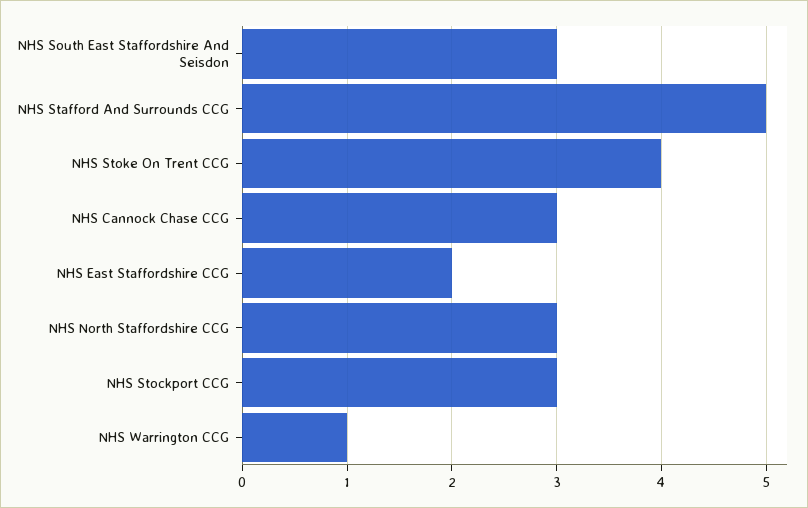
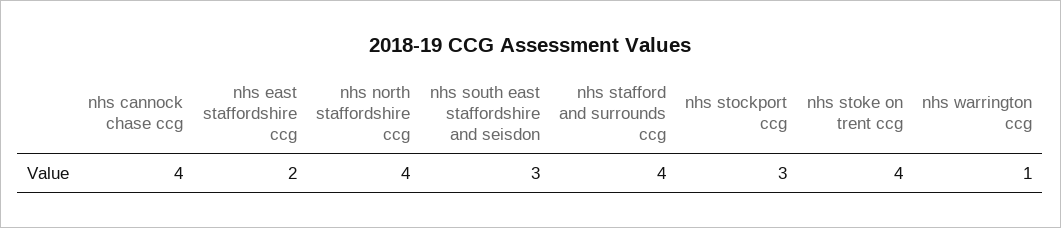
NHS Stafford And Surrounds CCG: 5 -> 4
NHS Cannock Chase CCG: 3 -> 4
NHS North Staffordshire CCG: 3 -> 4

